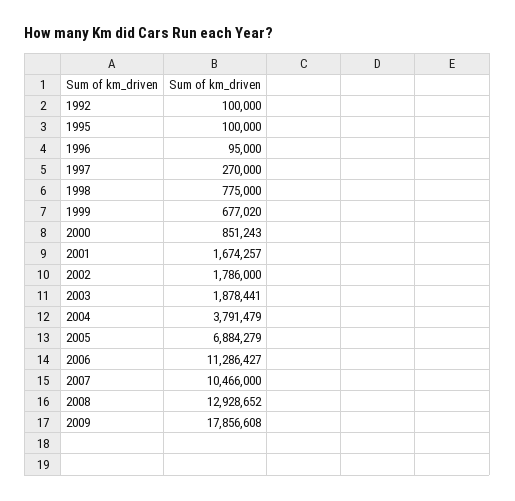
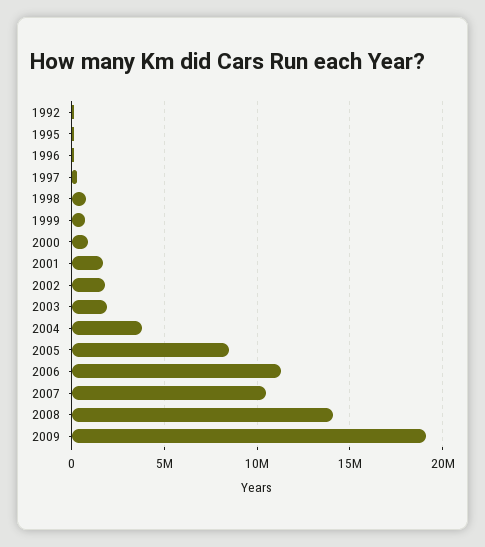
2005: 6884279 -> 8500000
2008: 12928652 -> 14000000
2009: 17856608 -> 19000000

